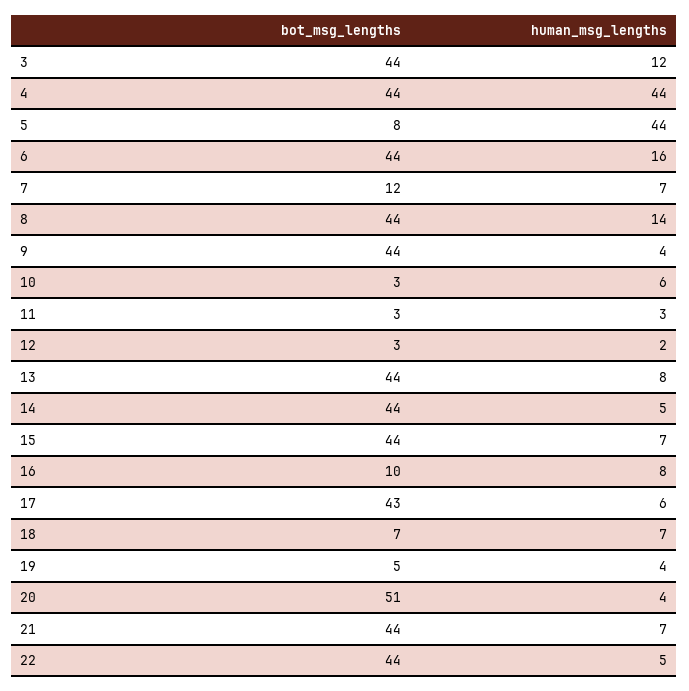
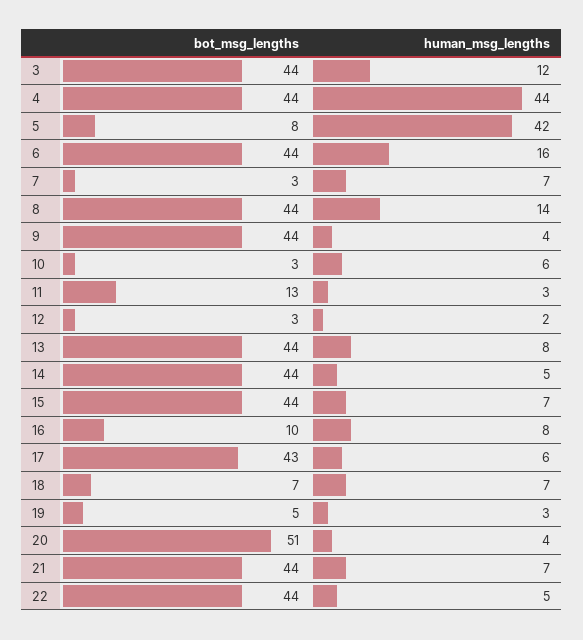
human_msg_lengths, 5: 44 -> 42
bot_msg_lengths, 7: 12 -> 3
bot_msg_lengths, 11: 3 -> 13
human_msg_lengths, 19: 4 -> 3

